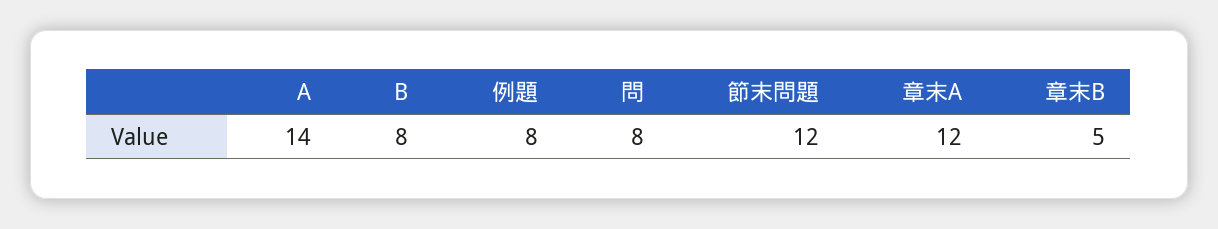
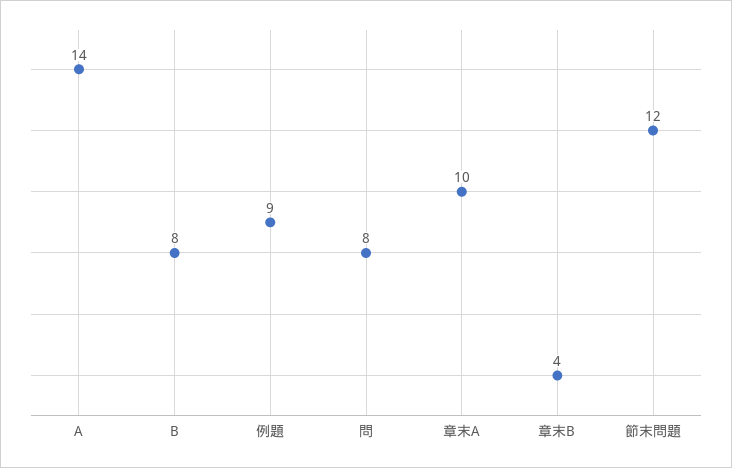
例題: 8 -> 9
章末A: 12 -> 10
章末B: 5 -> 4

